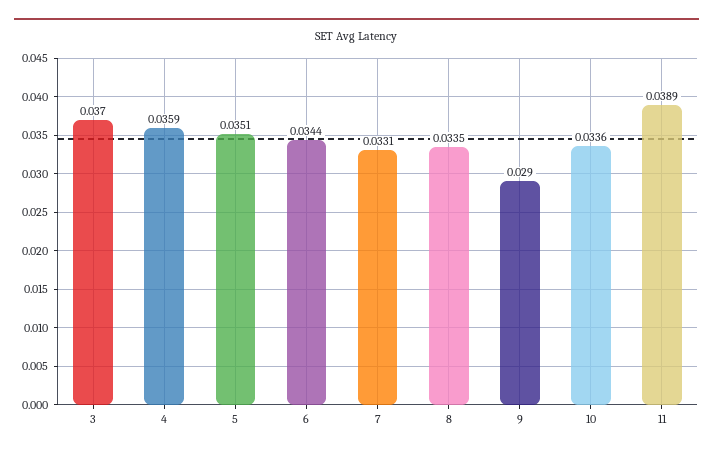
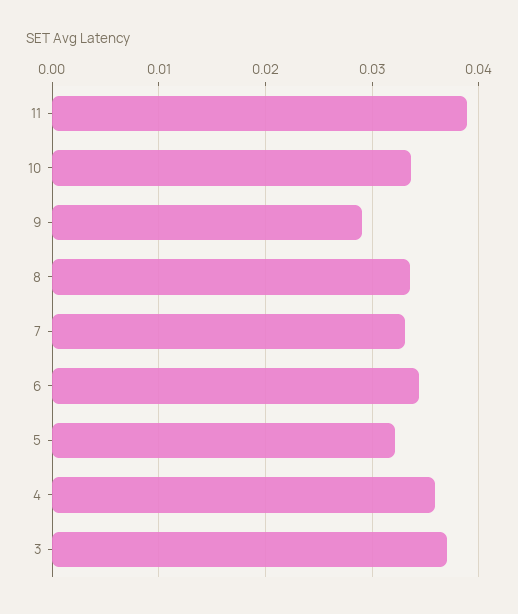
5: 0.0351 -> 0.032

